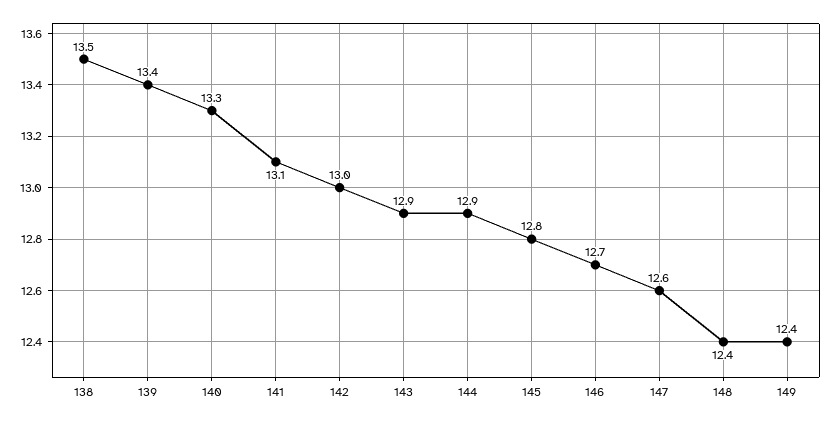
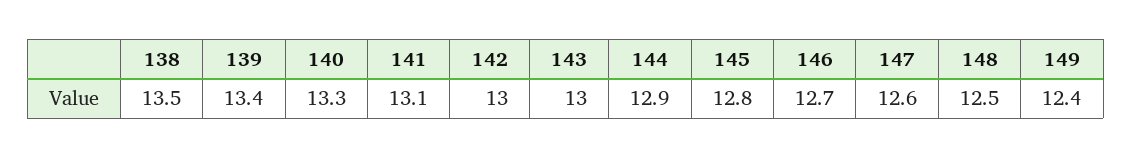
143: 12.9 -> 13
148: 12.4 -> 12.5

